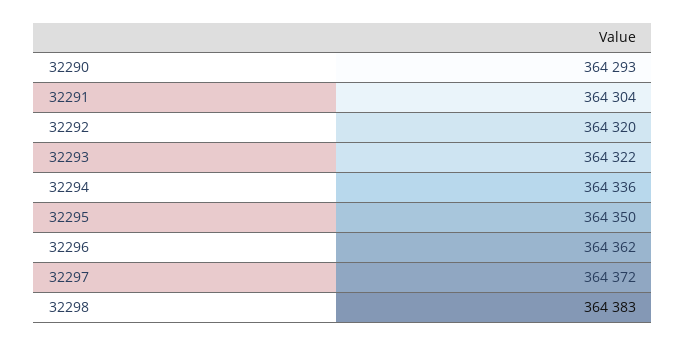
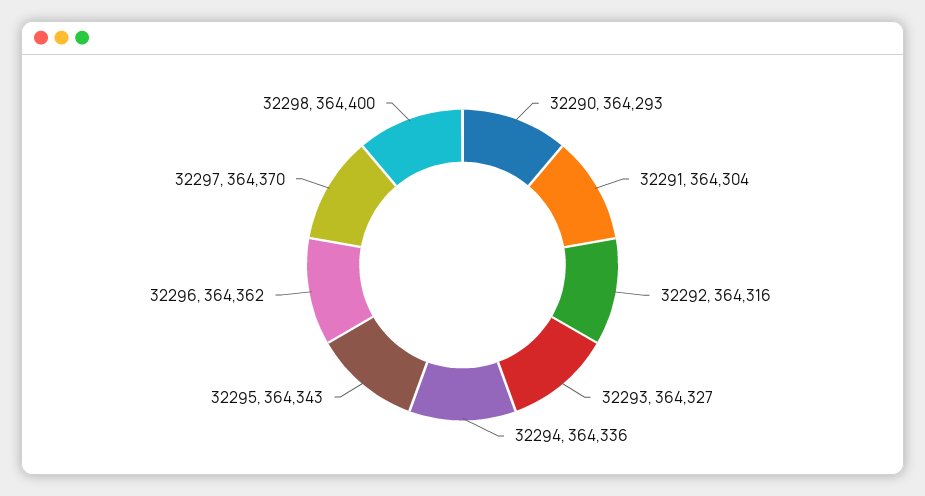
32292: 364320 -> 364316
32293: 364322 -> 364327
32295: 364350 -> 364343
32297: 364372 -> 364370
32298: 364383 -> 364400

